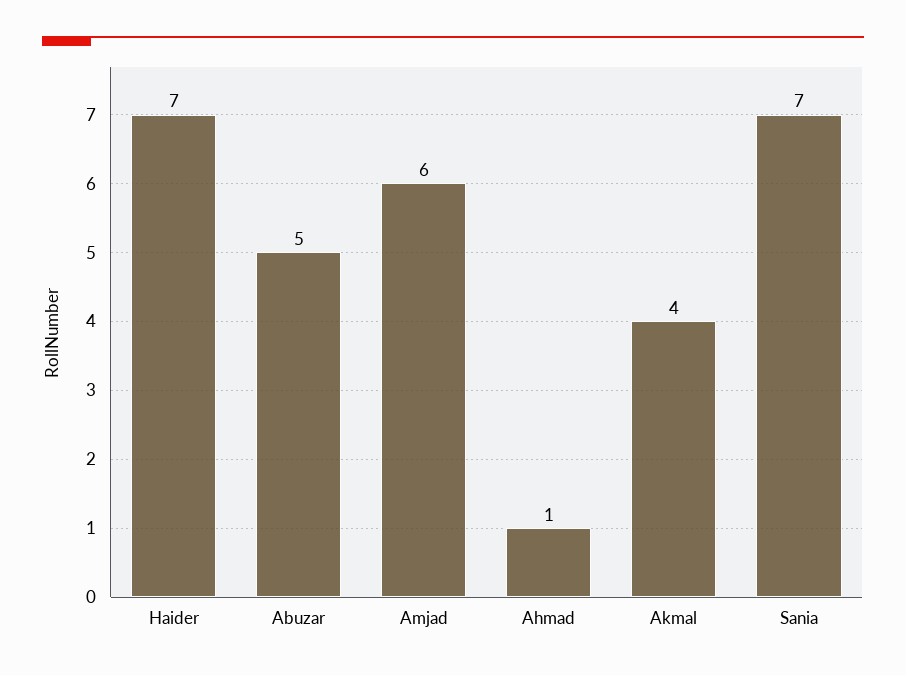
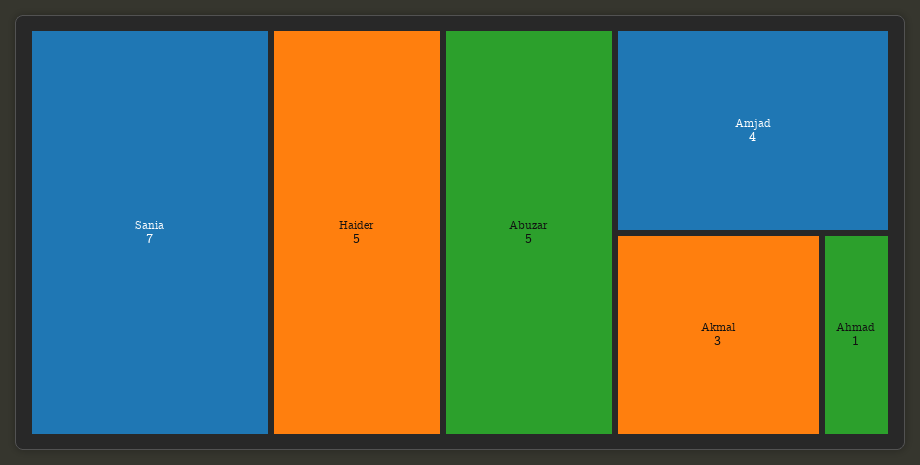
Haider: 7 -> 5
Amjad: 6 -> 4
Akmal: 4 -> 3

